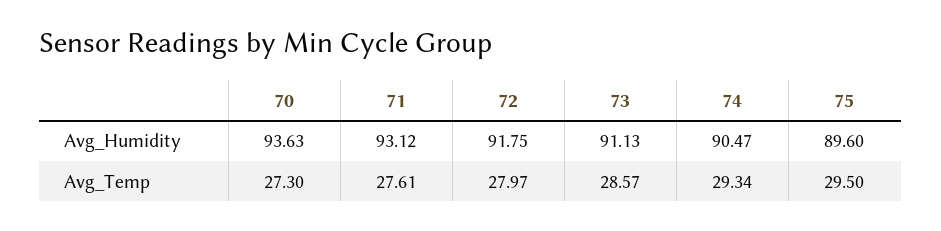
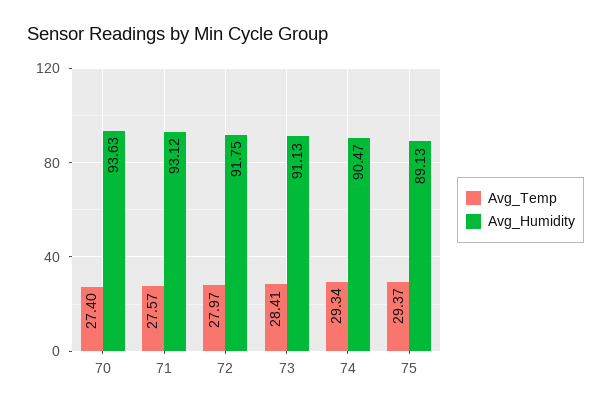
Avg_Humidity, 75: 89.6 -> 89.13
Avg_Temp, 70: 27.3 -> 27.4
Avg_Temp, 71: 27.61 -> 27.57
Avg_Temp, 73: 28.57 -> 28.41
Avg_Temp, 75: 29.5 -> 29.37

